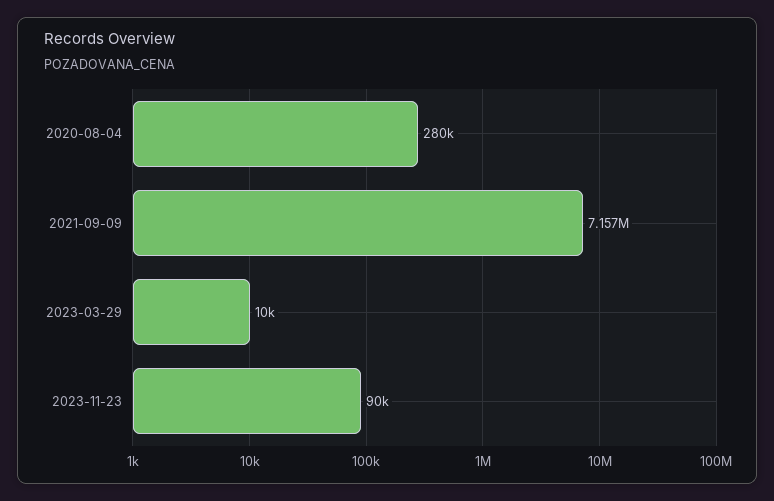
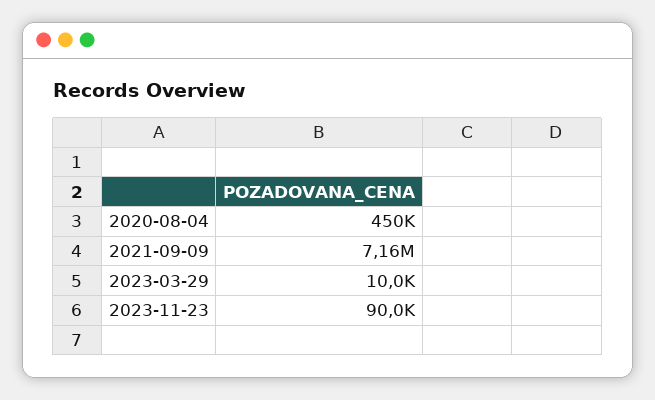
2020-08-04: 280000 -> 450000

